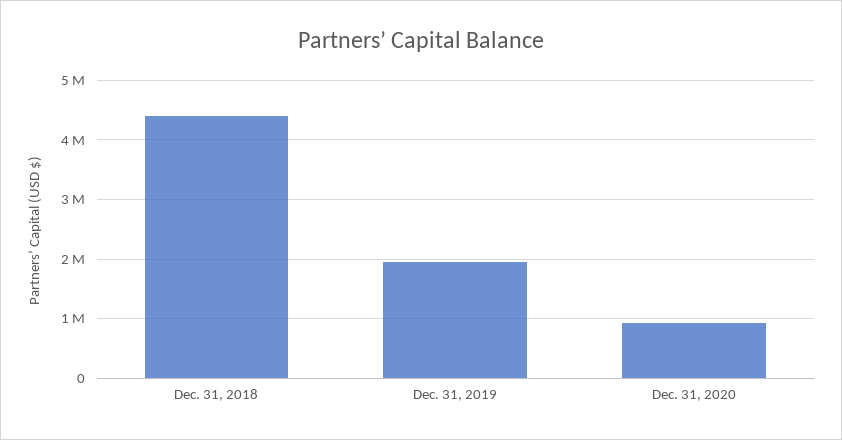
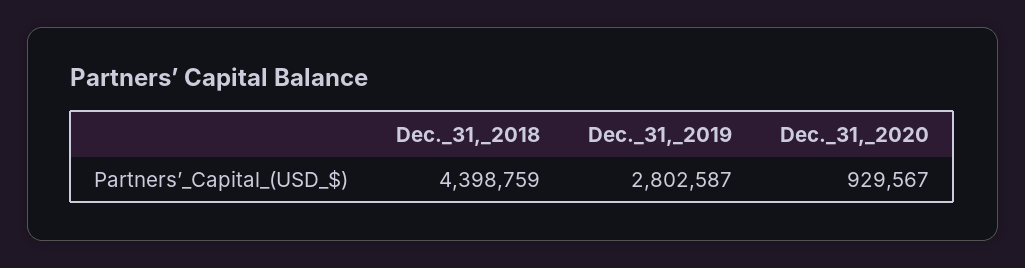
Dec. 31, 2019: 2000000 -> 2802587

